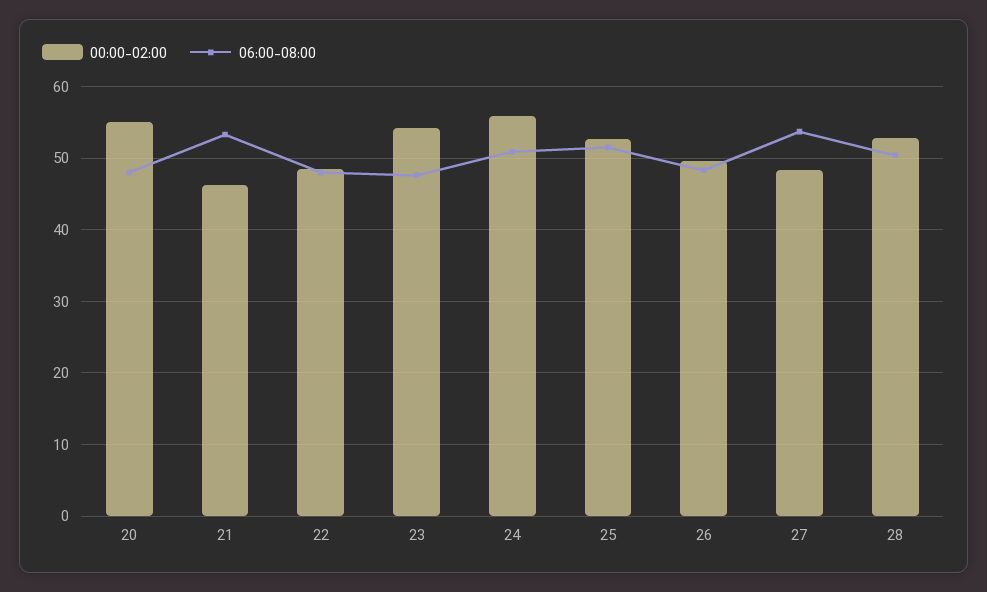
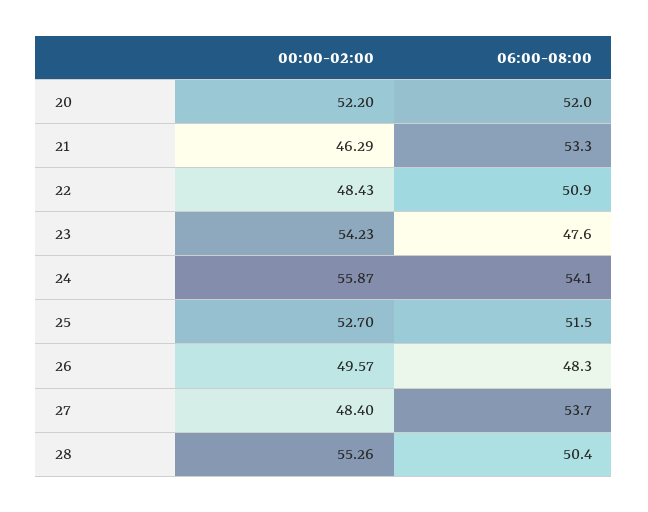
00:00-02:00, 20: 55 -> 52.2
06:00-08:00, 20: 48 -> 52
06:00-08:00, 22: 48 -> 50.9
06:00-08:00, 24: 51 -> 54.1
00:00-02:00, 28: 53 -> 55.26

